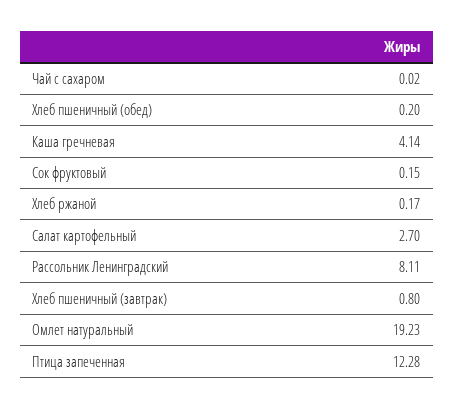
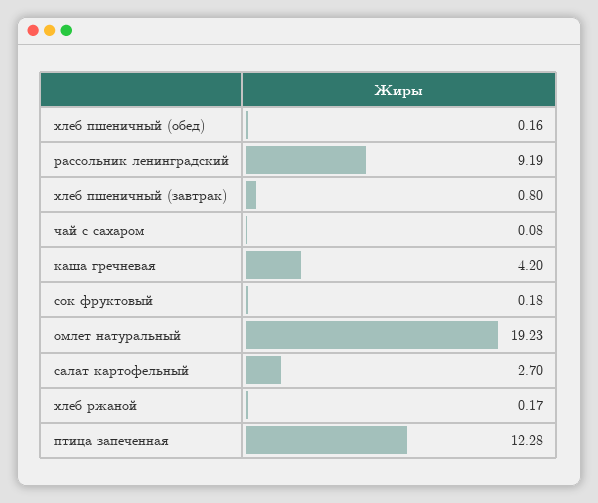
Чай с сахаром: 0.02 -> 0.08
Хлеб пшеничный (обед): 0.2 -> 0.16
Каша гречневая: 4.14 -> 4.2
Сок фруктовый: 0.15 -> 0.18
Рассольник Ленинградский: 8.11 -> 9.19

